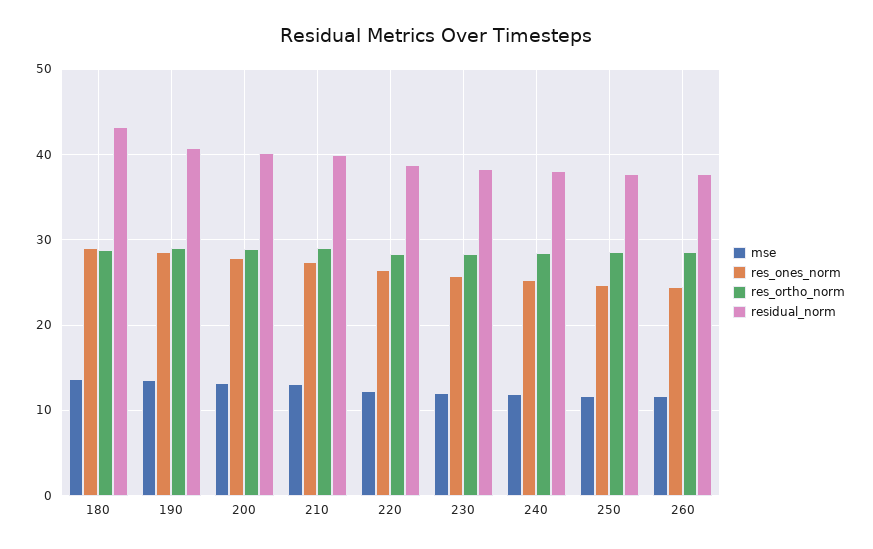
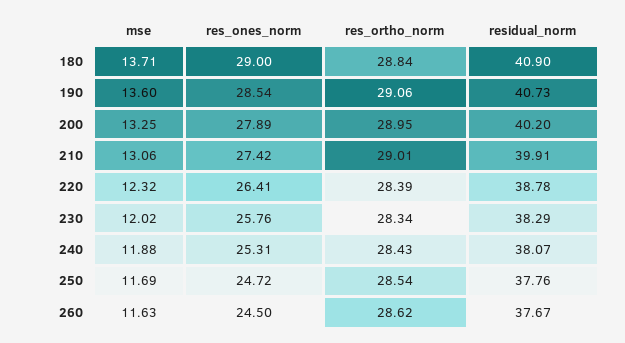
residual_norm, 180: 43 -> 40.9

